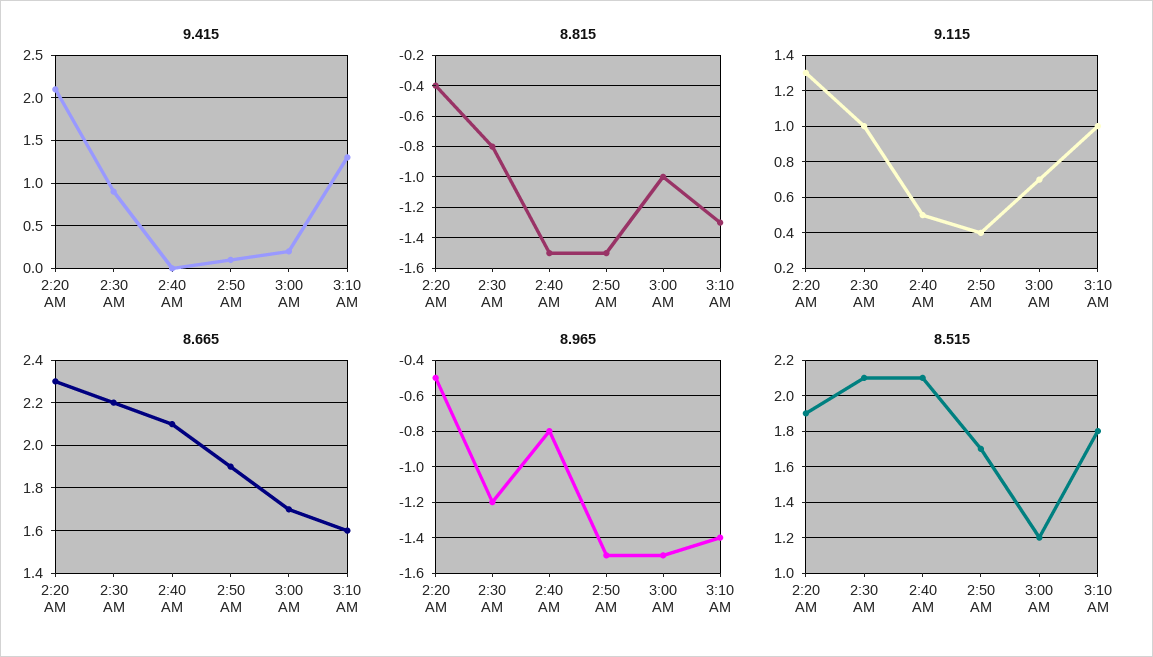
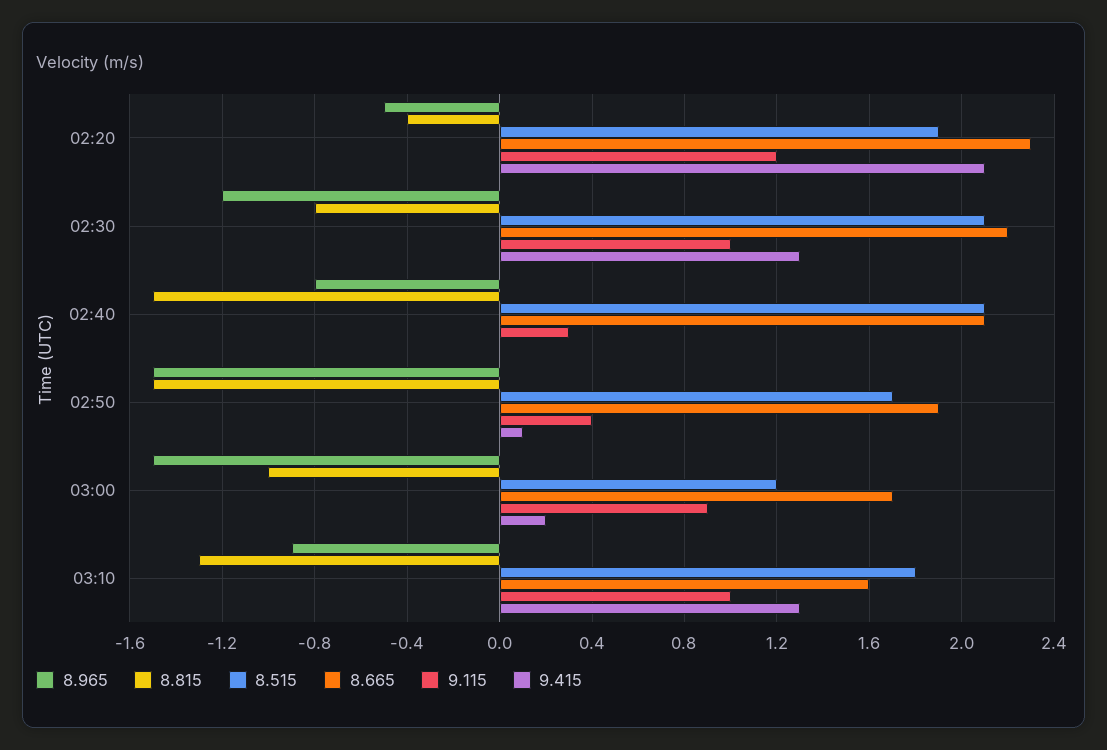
9.415, 2:30 AM: 0.9 -> 1.3
9.115, 2:20 AM: 1.3 -> 1.2
9.115, 2:40 AM: 0.5 -> 0.3
9.115, 3:00 AM: 0.7 -> 0.9
8.965, 3:10 AM: -1.4 -> -0.9

